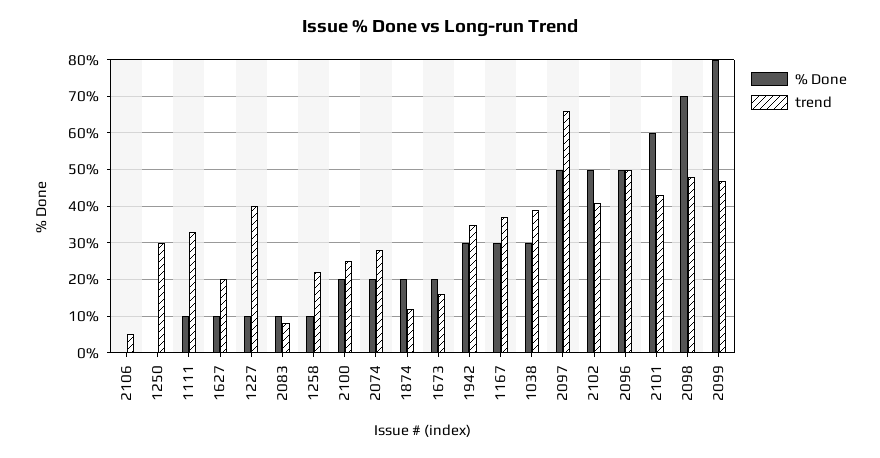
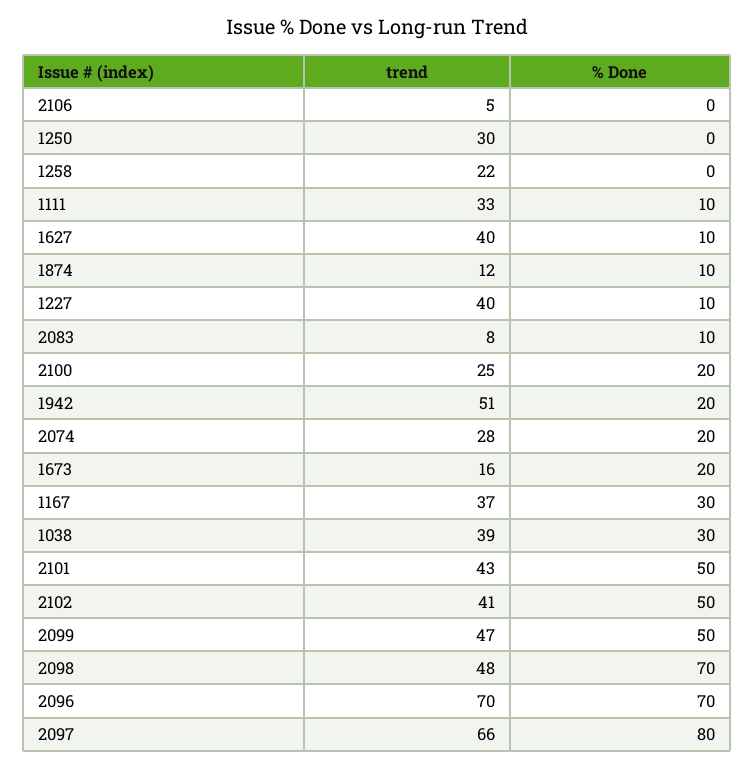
trend, 1627: 20 -> 40
% Done, 1258: 10 -> 0
% Done, 1874: 20 -> 10
% Done, 1942: 30 -> 20
trend, 1942: 35 -> 51
% Done, 2097: 50 -> 80
% Done, 2096: 50 -> 70
trend, 2096: 50 -> 70
% Done, 2101: 60 -> 50
% Done, 2099: 80 -> 50

